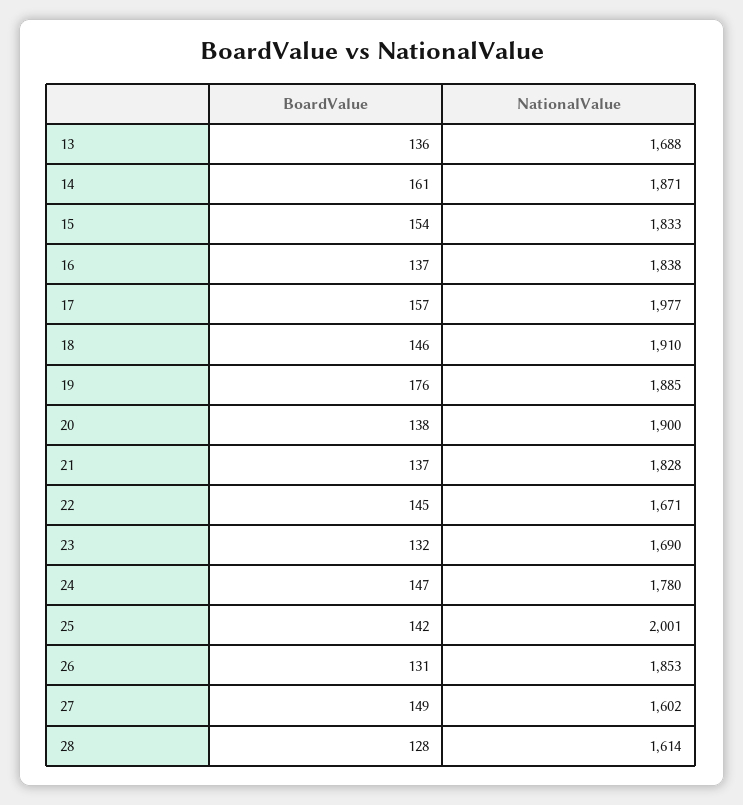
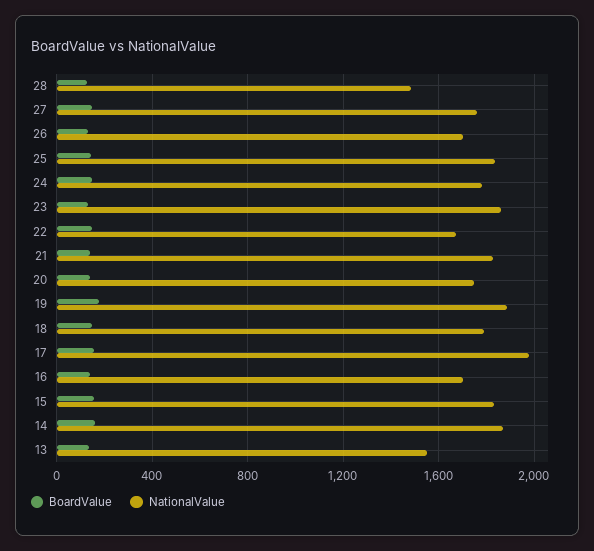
NationalValue, 13: 1688 -> 1550
NationalValue, 16: 1838 -> 1700
NationalValue, 18: 1910 -> 1800
NationalValue, 20: 1900 -> 1750
NationalValue, 23: 1690 -> 1850
NationalValue, 25: 2001 -> 1850
NationalValue, 26: 1853 -> 1700
NationalValue, 27: 1602 -> 1750
NationalValue, 28: 1614 -> 1500

